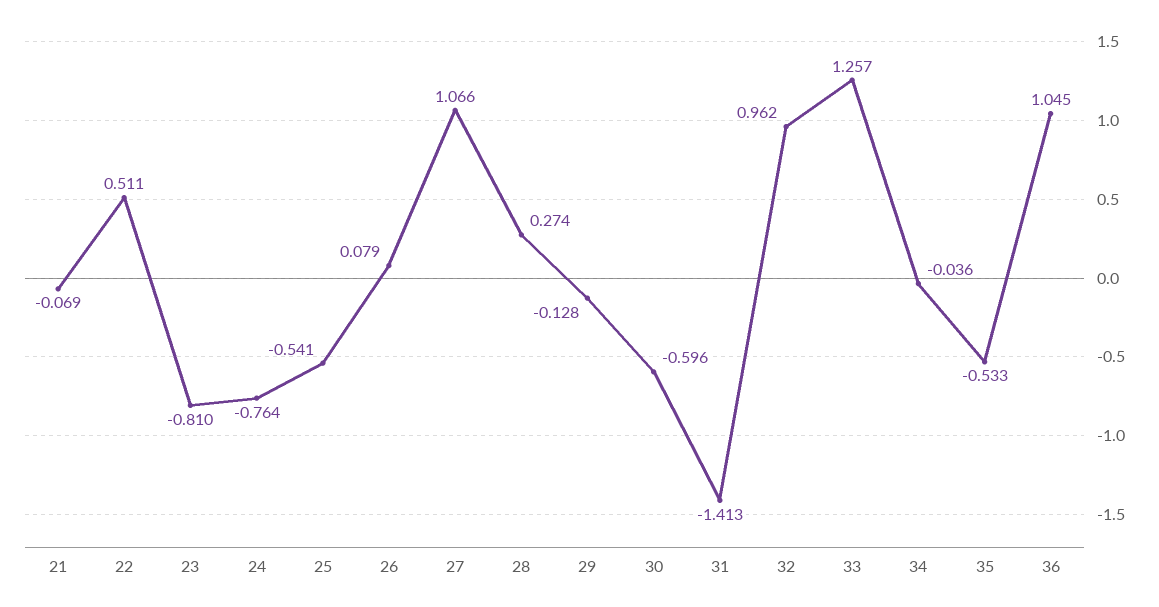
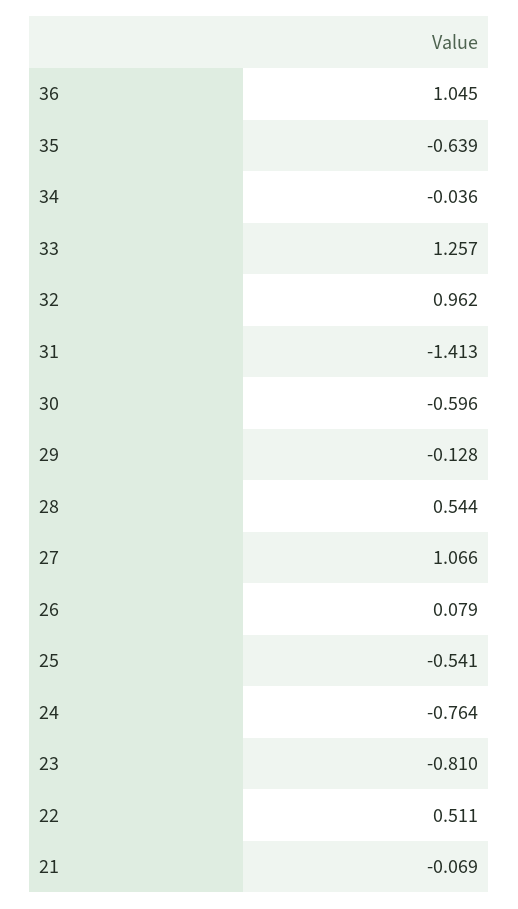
28: 0.274 -> 0.544
35: -0.533 -> -0.639

